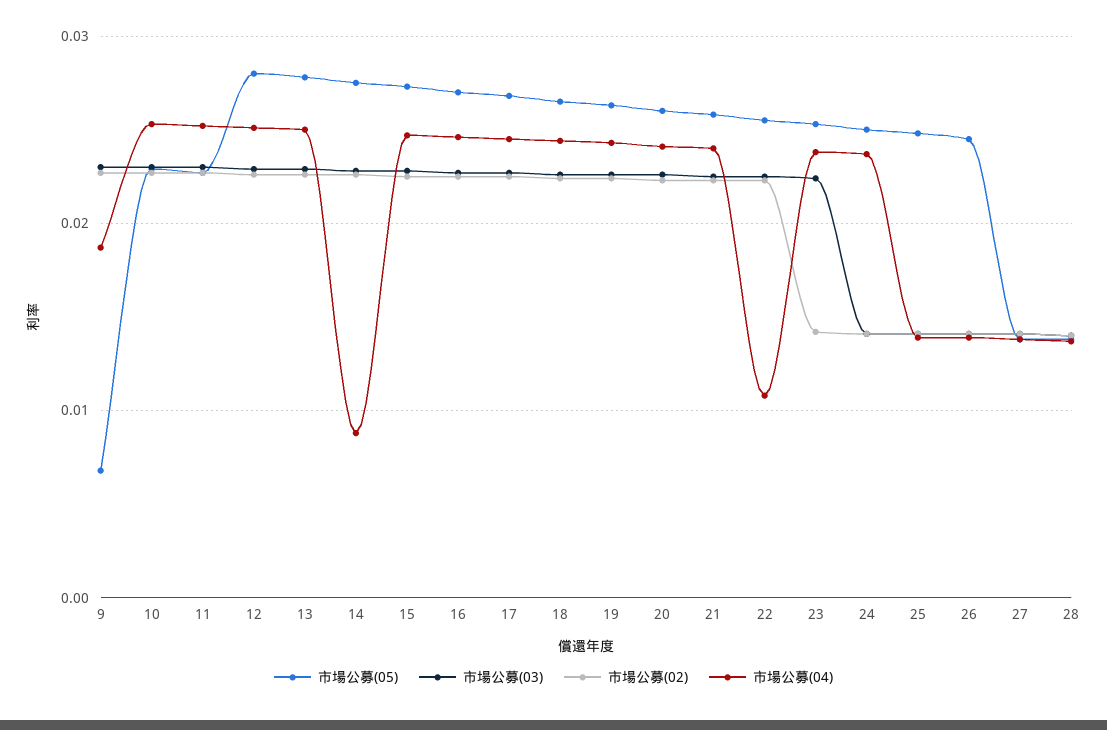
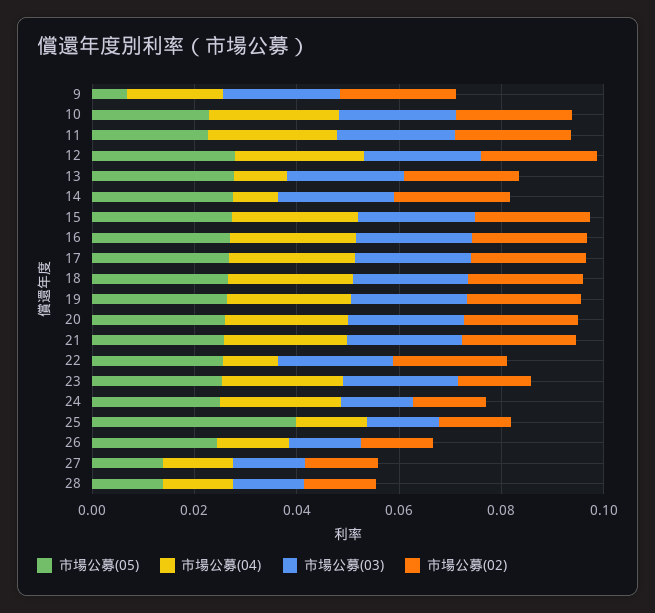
市場公募(04), 13: 0.025 -> 0.01
市場公募(05), 25: 0.025 -> 0.04

